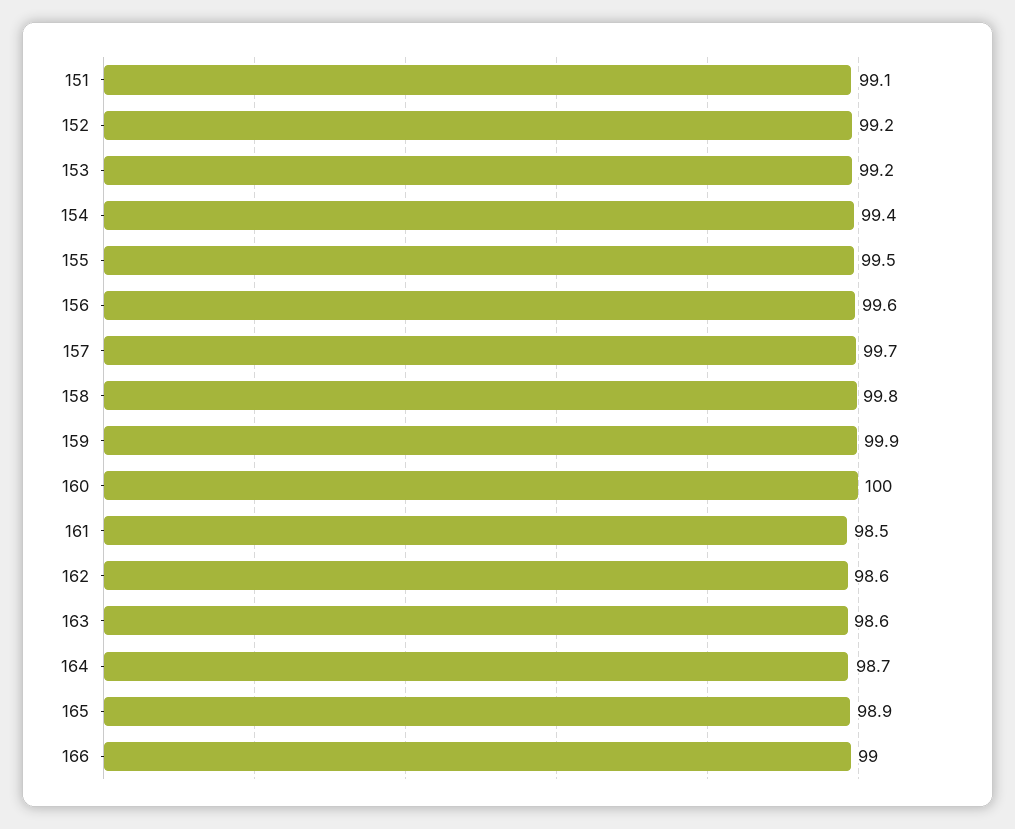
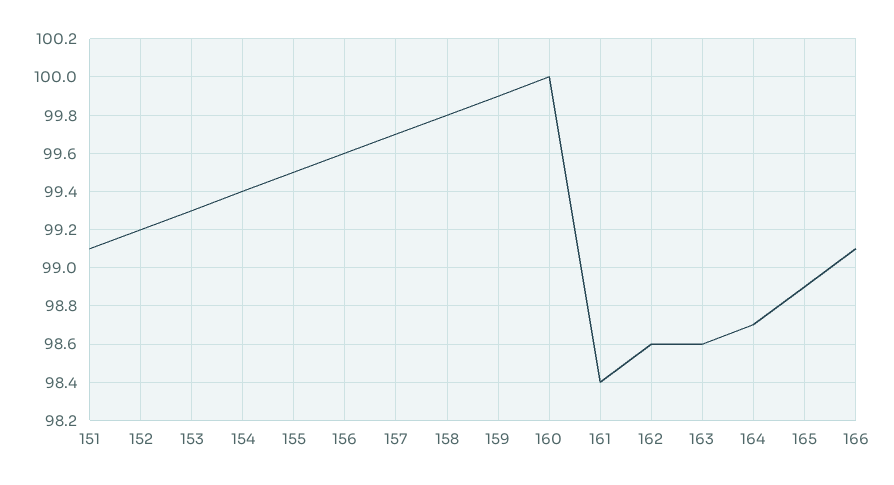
153: 99.2 -> 99.3
161: 98.5 -> 98.4
166: 99 -> 99.1

